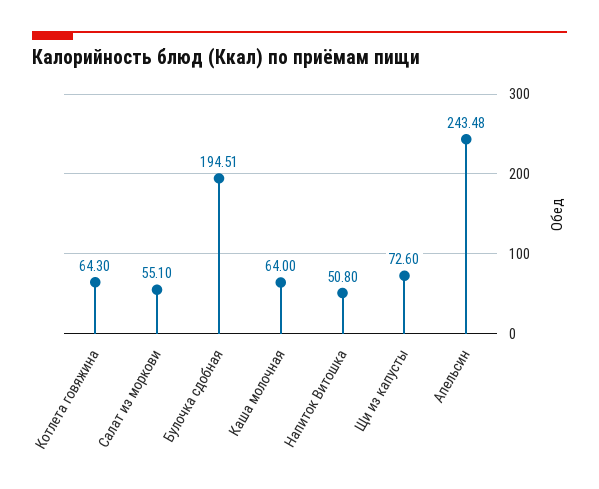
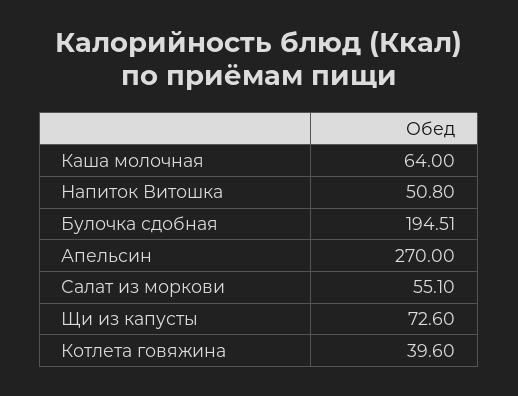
Котлета говяжина: 64.3 -> 39.6
Апельсин: 243.48 -> 270

